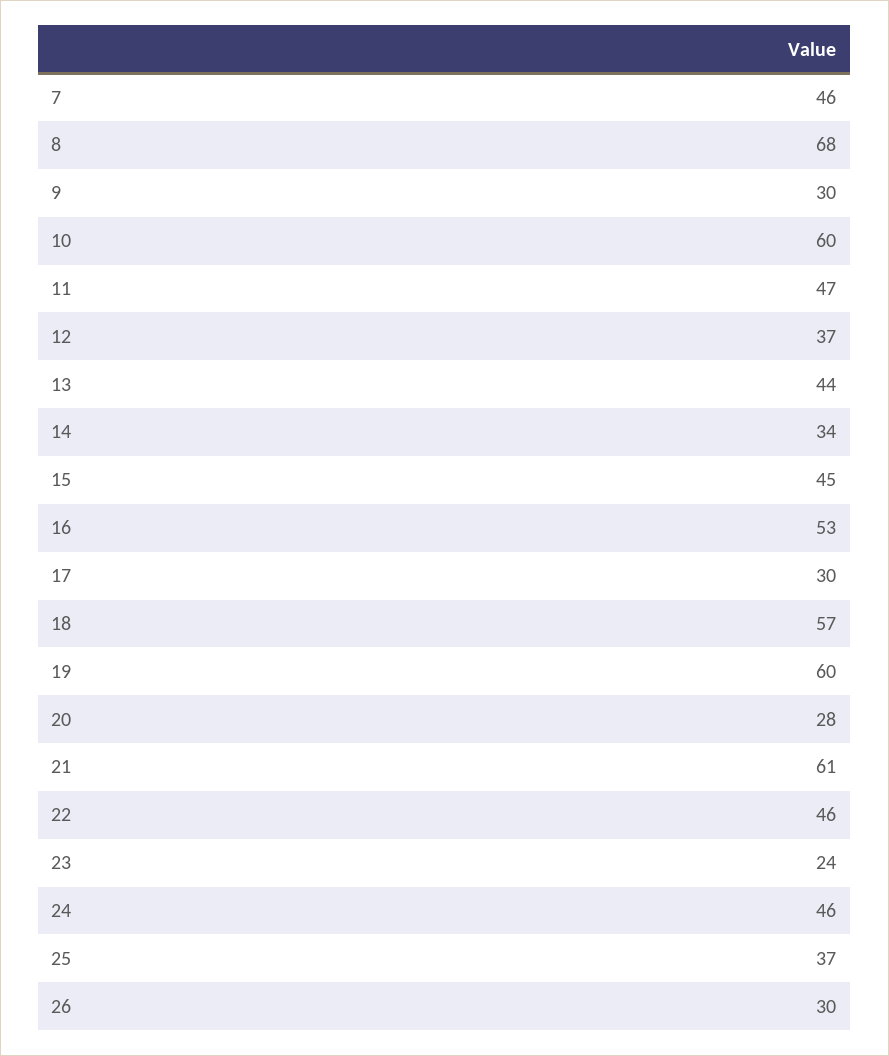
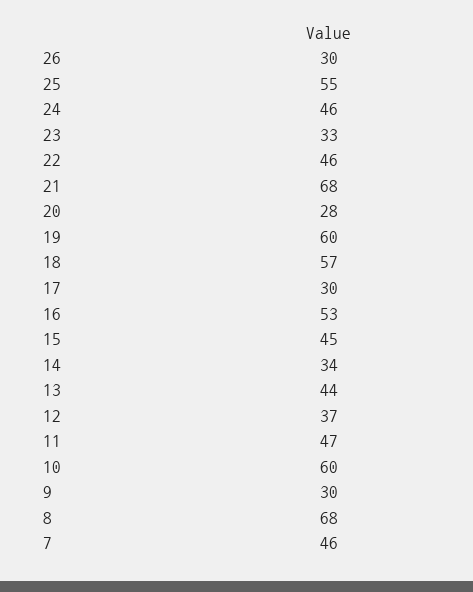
21: 61 -> 68
23: 24 -> 33
25: 37 -> 55

